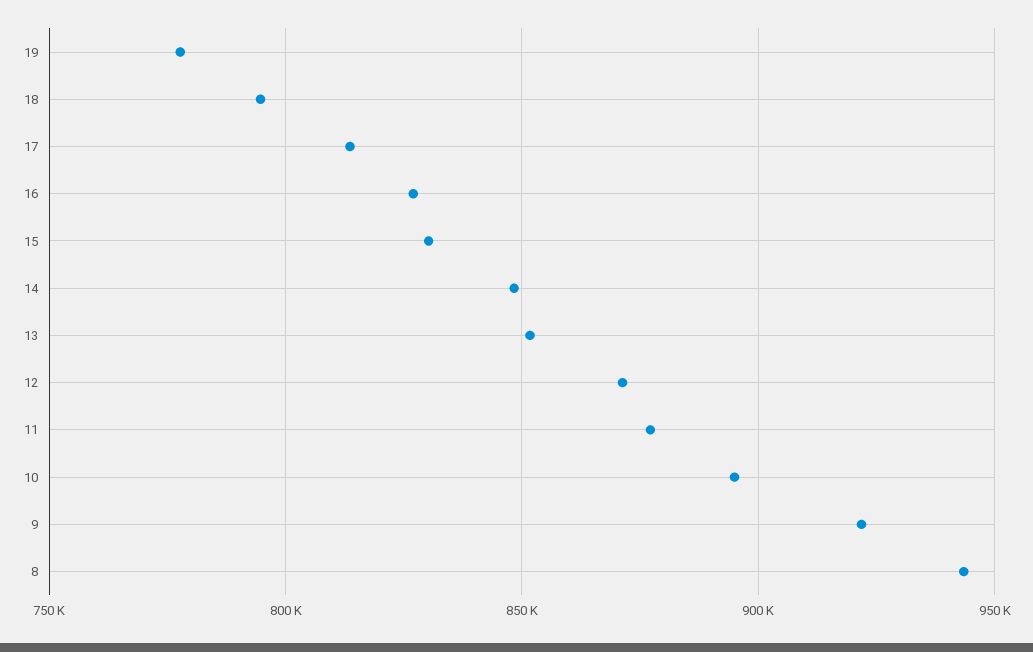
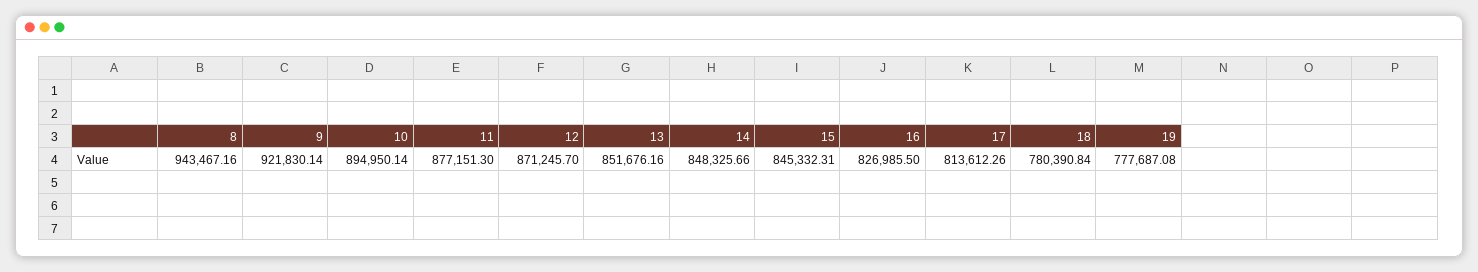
18: 795000 -> 780390.84
15: 830000 -> 845332.31

